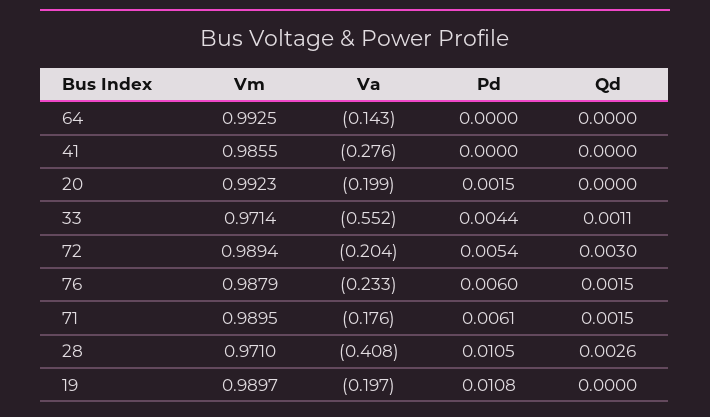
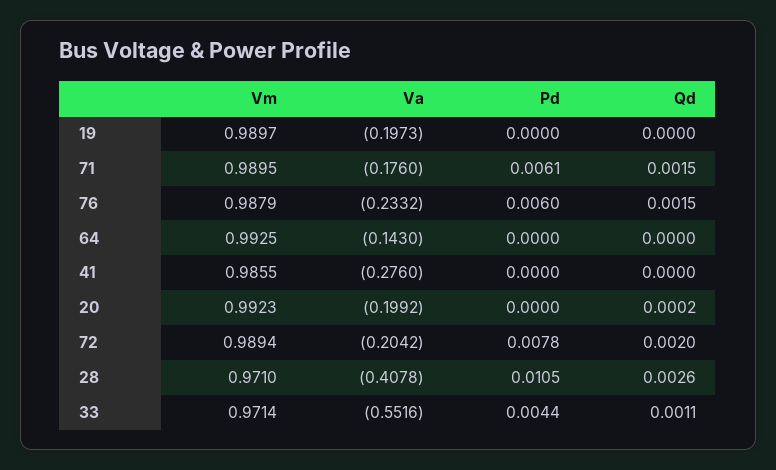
Pd, 20: 0.0015 -> 0
Qd, 20: 0 -> 0.0002
Pd, 72: 0.0054 -> 0.0078
Qd, 72: 0.003 -> 0.002
Pd, 19: 0.0108 -> 0

